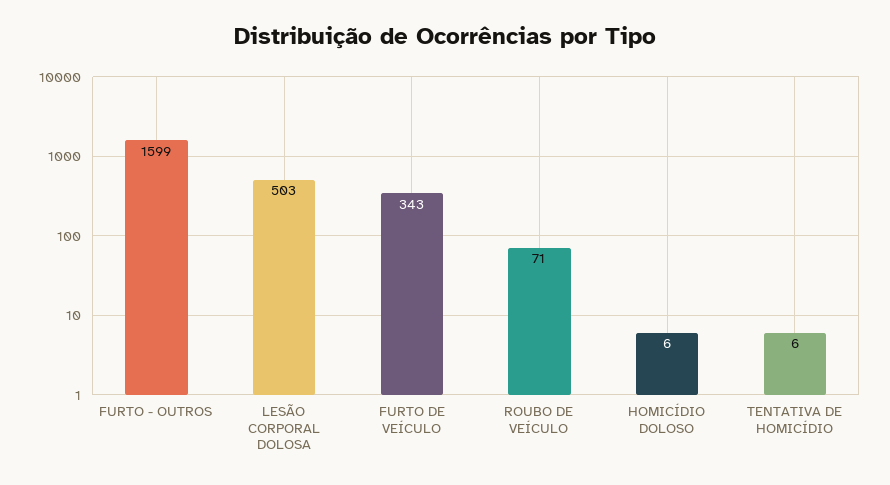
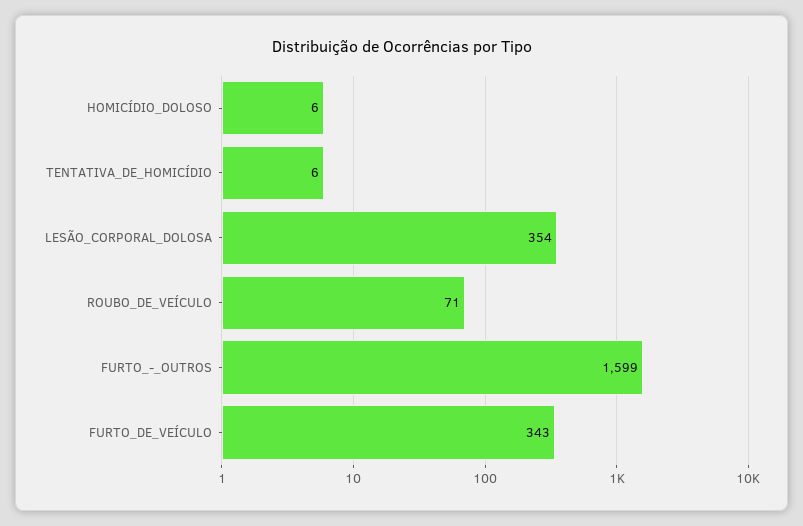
LESÃO CORPORAL DOLOSA: 503 -> 354

